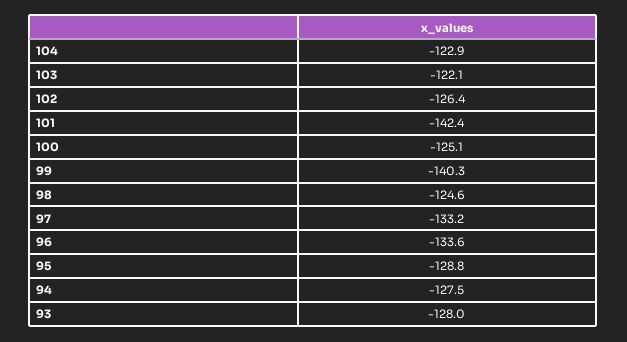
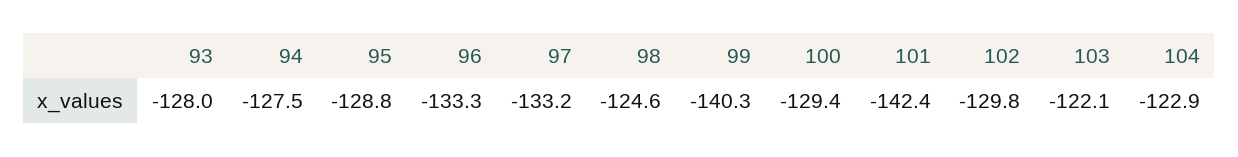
102: -126.4 -> -129.8
100: -125.1 -> -129.4
96: -133.6 -> -133.3

